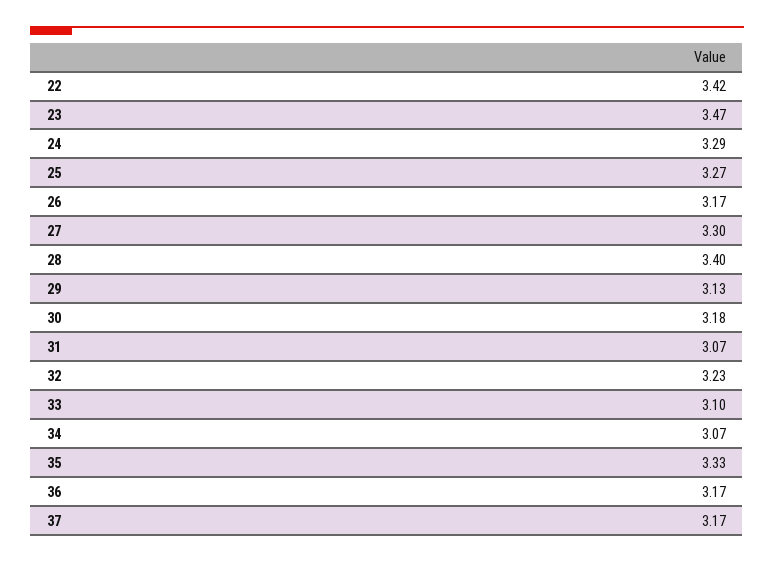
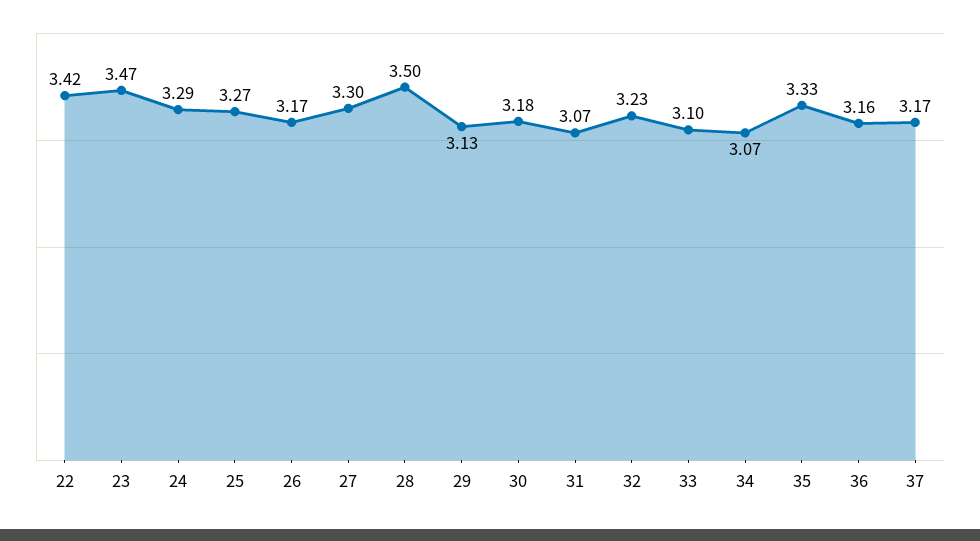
28: 3.4 -> 3.5
36: 3.17 -> 3.16

